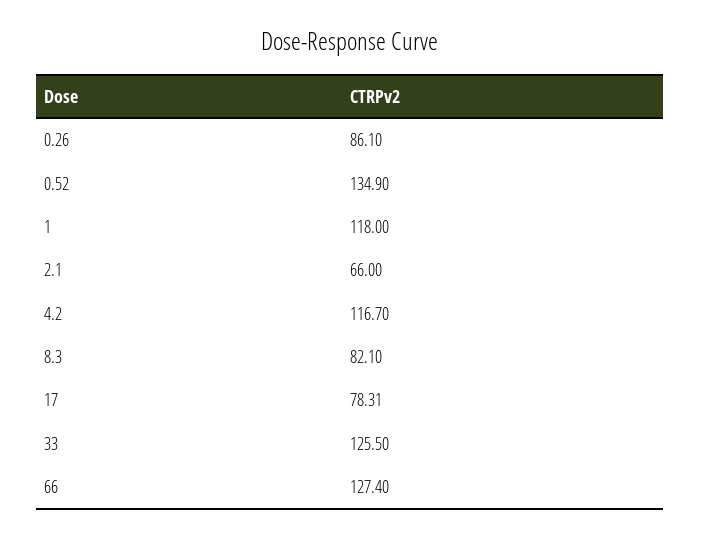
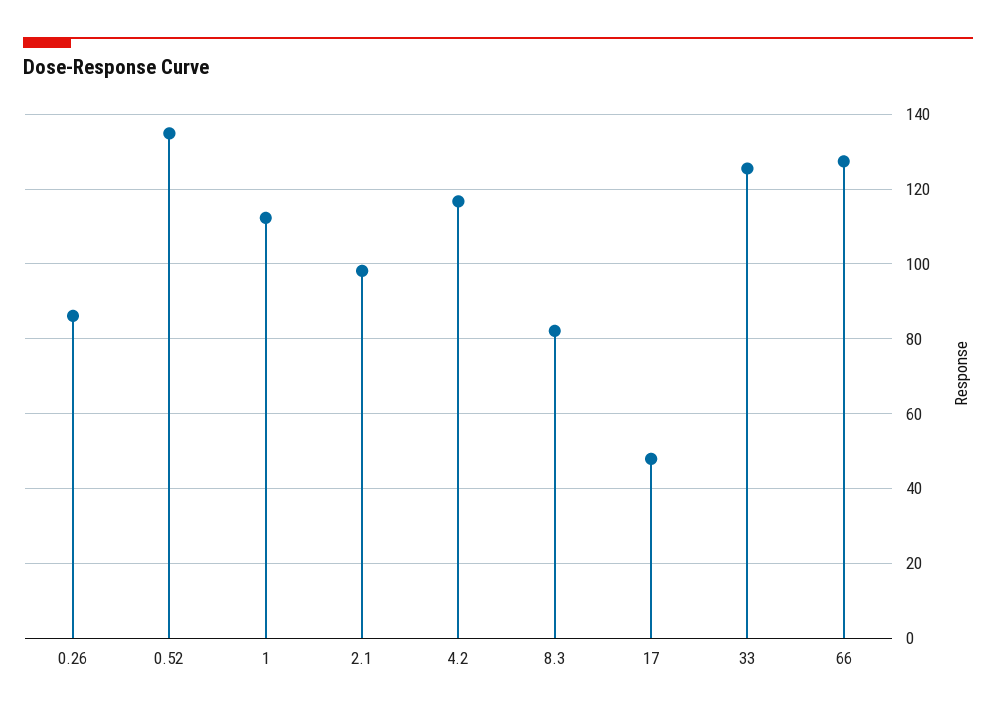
1: 118 -> 112
2.1: 66 -> 98
17: 78.31 -> 48

